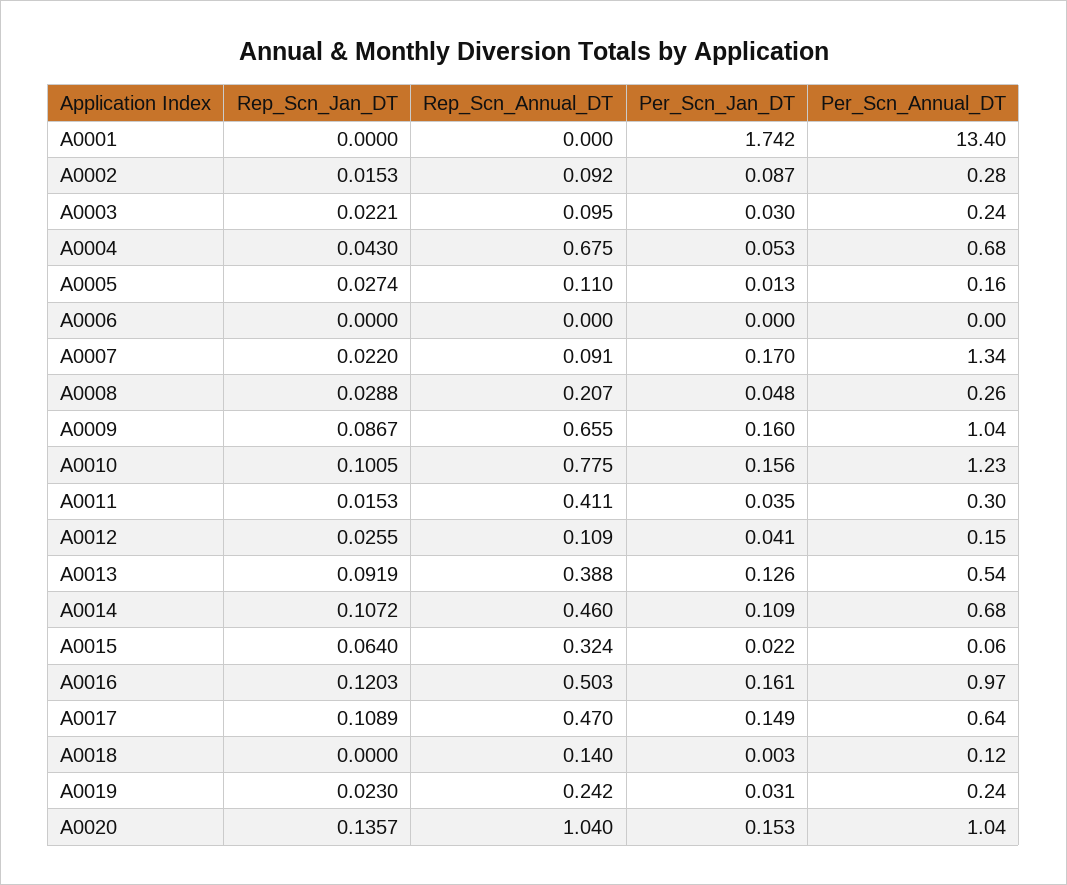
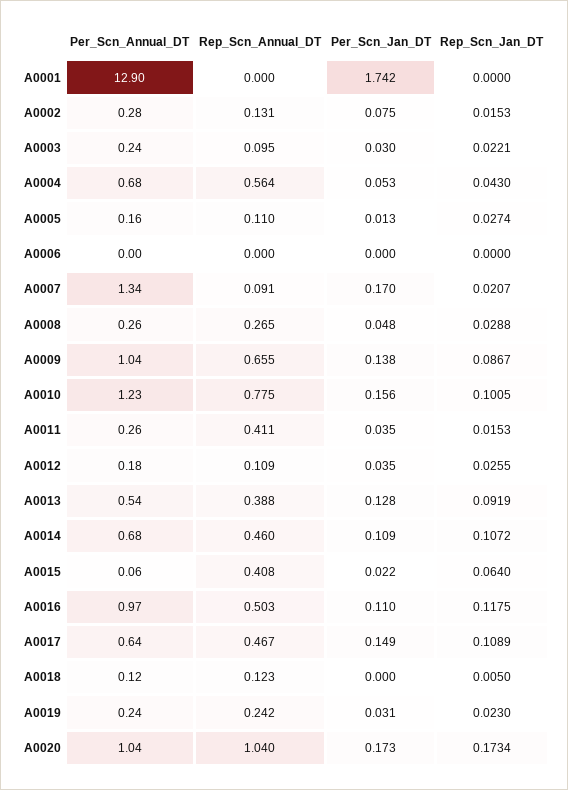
Per_Scn_Annual_DT, A0001: 13.4 -> 12.9
Rep_Scn_Annual_DT, A0002: 0.092 -> 0.131
Per_Scn_Jan_DT, A0002: 0.087 -> 0.075
Rep_Scn_Annual_DT, A0004: 0.675 -> 0.564
Rep_Scn_Jan_DT, A0007: 0.022 -> 0.0207
Rep_Scn_Annual_DT, A0008: 0.207 -> 0.265
Per_Scn_Jan_DT, A0009: 0.16 -> 0.138
Per_Scn_Annual_DT, A0011: 0.3 -> 0.26
Per_Scn_Jan_DT, A0012: 0.041 -> 0.035
Per_Scn_Annual_DT, A0012: 0.15 -> 0.18
Per_Scn_Jan_DT, A0013: 0.126 -> 0.128
Rep_Scn_Annual_DT, A0015: 0.324 -> 0.408
Rep_Scn_Jan_DT, A0016: 0.1203 -> 0.1175
Per_Scn_Jan_DT, A0016: 0.161 -> 0.11
Rep_Scn_Annual_DT, A0017: 0.47 -> 0.467
Rep_Scn_Jan_DT, A0018: 0 -> 0.005
Rep_Scn_Annual_DT, A0018: 0.14 -> 0.123
Per_Scn_Jan_DT, A0018: 0.003 -> 0
Rep_Scn_Jan_DT, A0020: 0.1357 -> 0.1734
Per_Scn_Jan_DT, A0020: 0.153 -> 0.173

